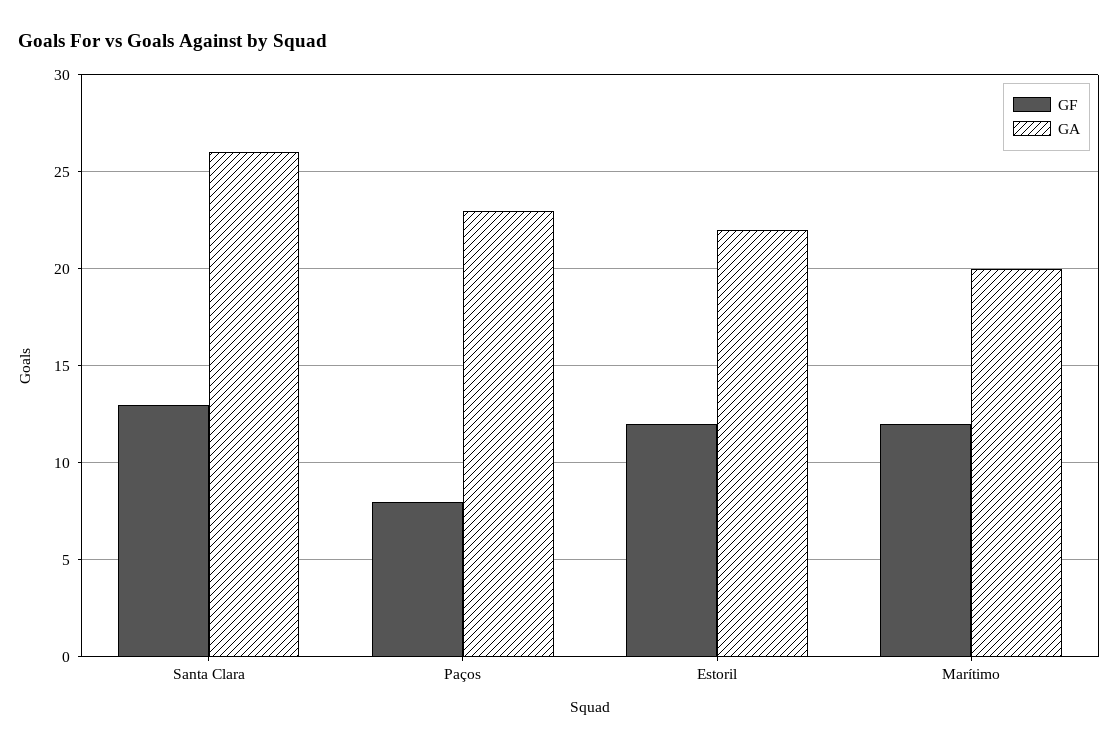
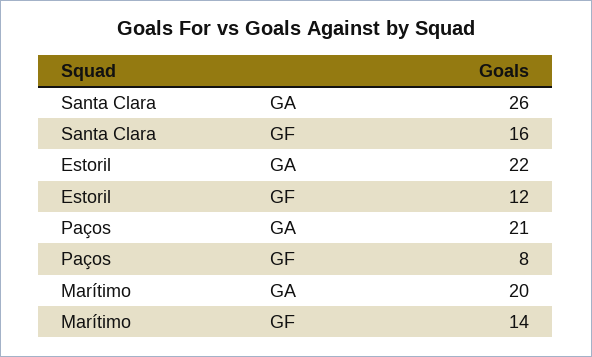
GF, Santa Clara: 13 -> 16
GA, Paços: 23 -> 21
GF, Marítimo: 12 -> 14

